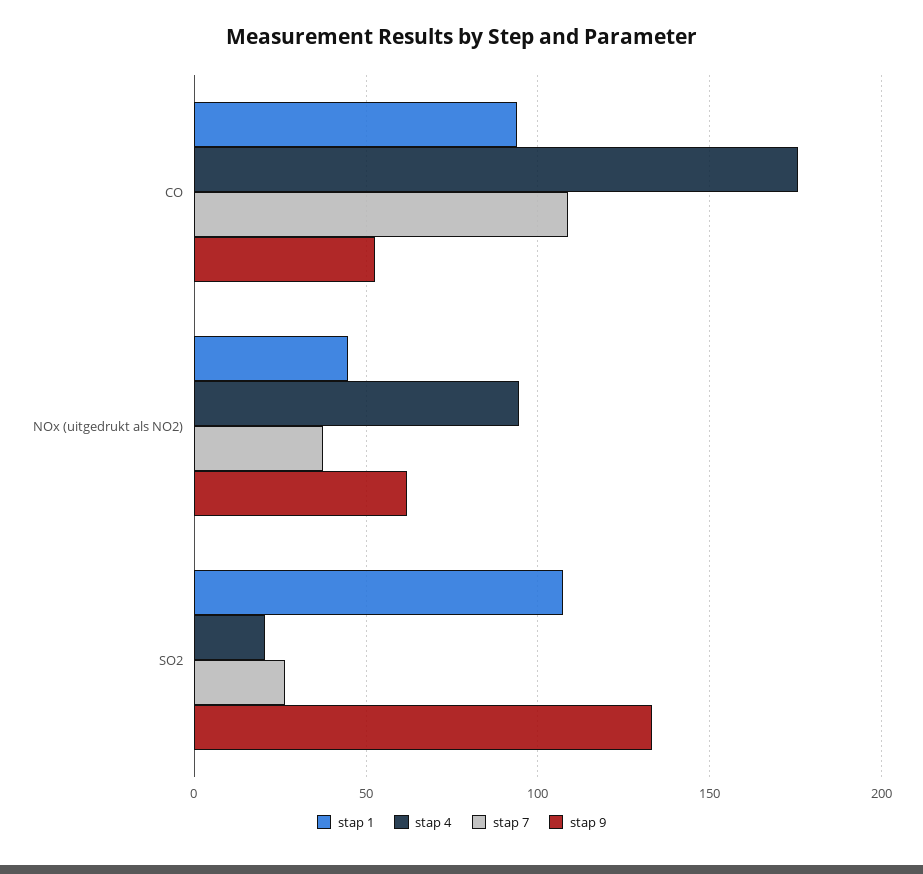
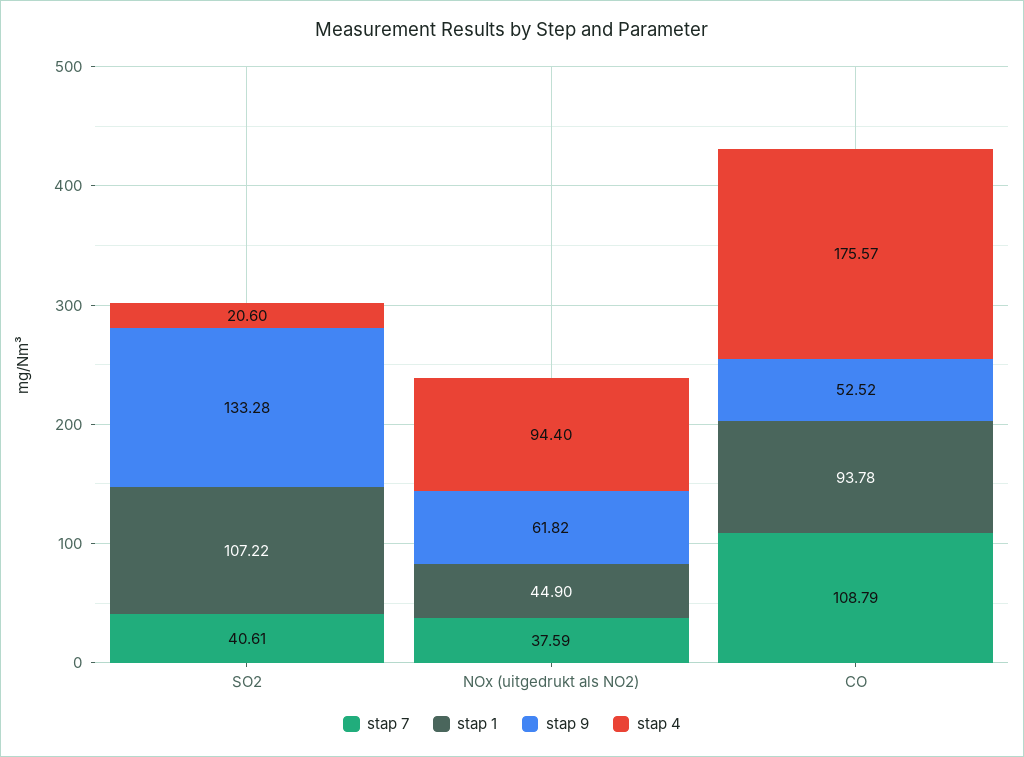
stap 7, SO2: 25 -> 40.61

